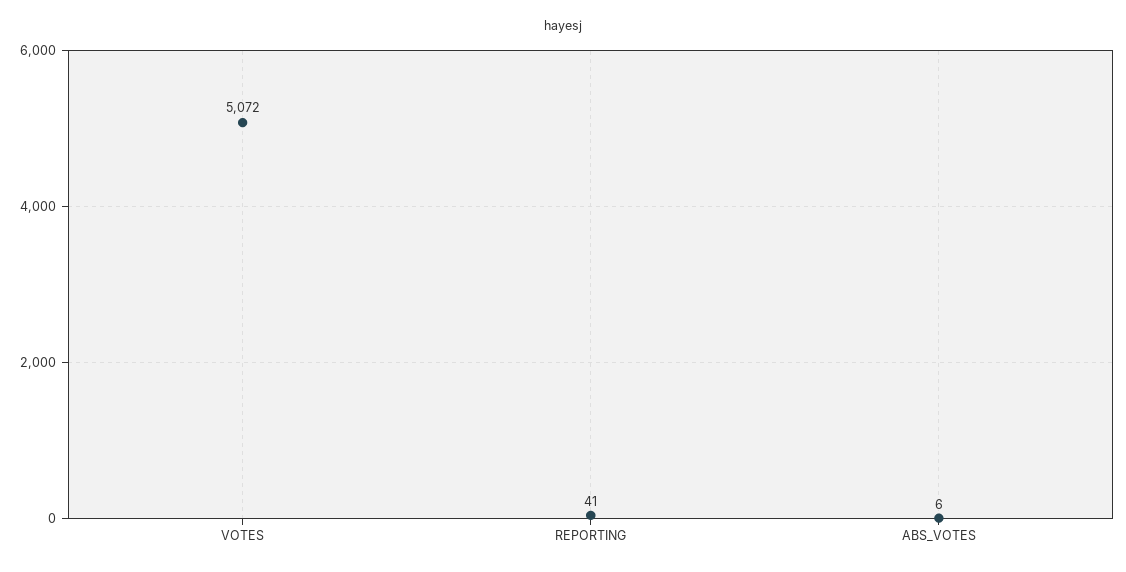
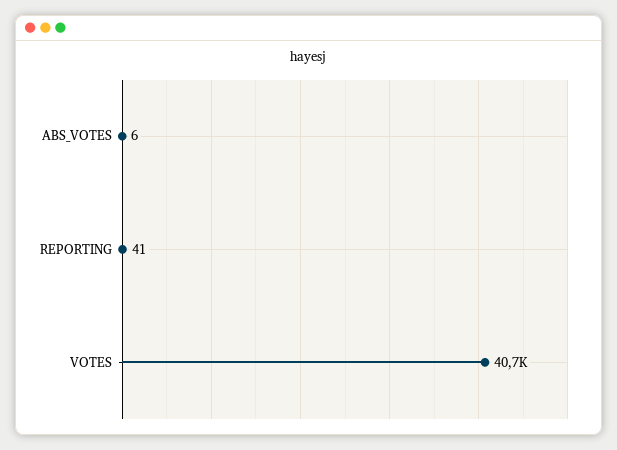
VOTES: 5072 -> 40700

